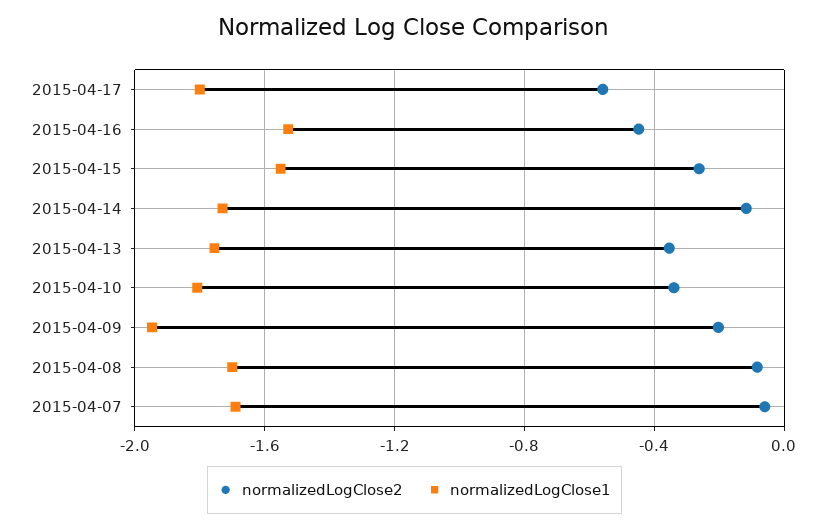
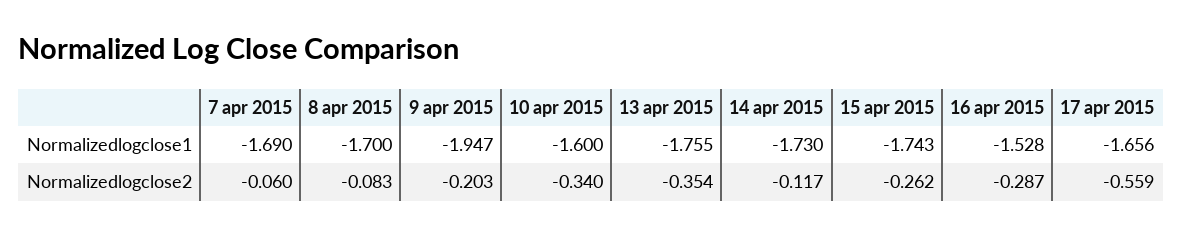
normalizedLogClose1, 2015-04-17: -1.8 -> -1.656
normalizedLogClose2, 2015-04-16: -0.45 -> -0.287
normalizedLogClose1, 2015-04-15: -1.55 -> -1.743
normalizedLogClose1, 2015-04-10: -1.8 -> -1.6

